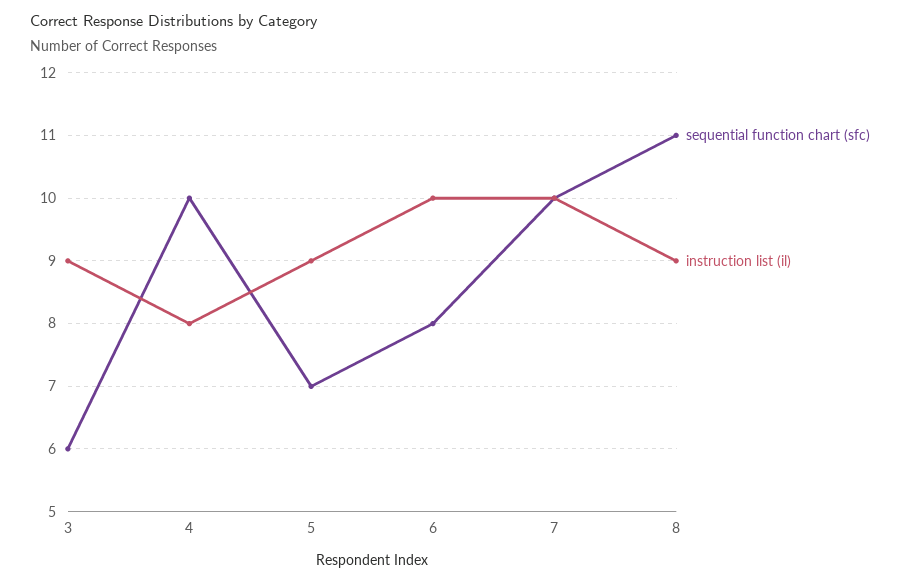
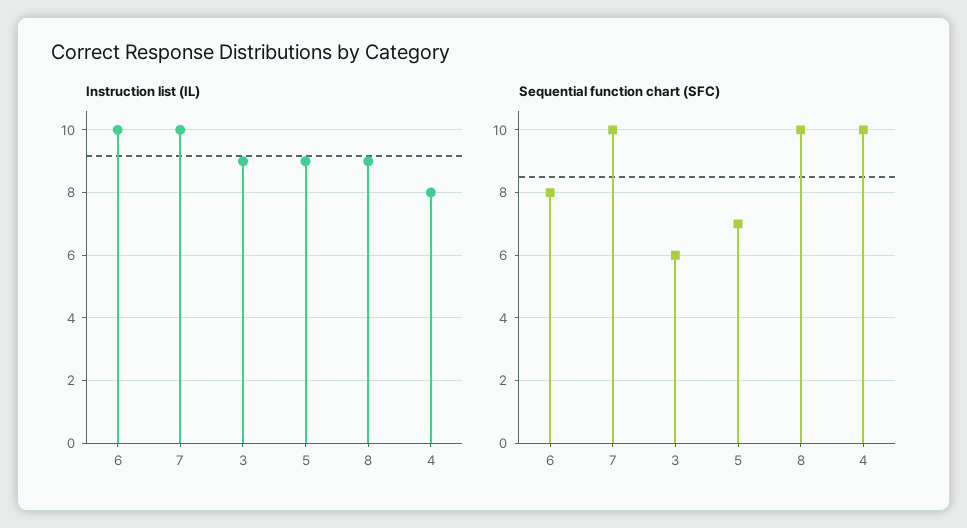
sequential function chart (sfc), 8: 11 -> 10

